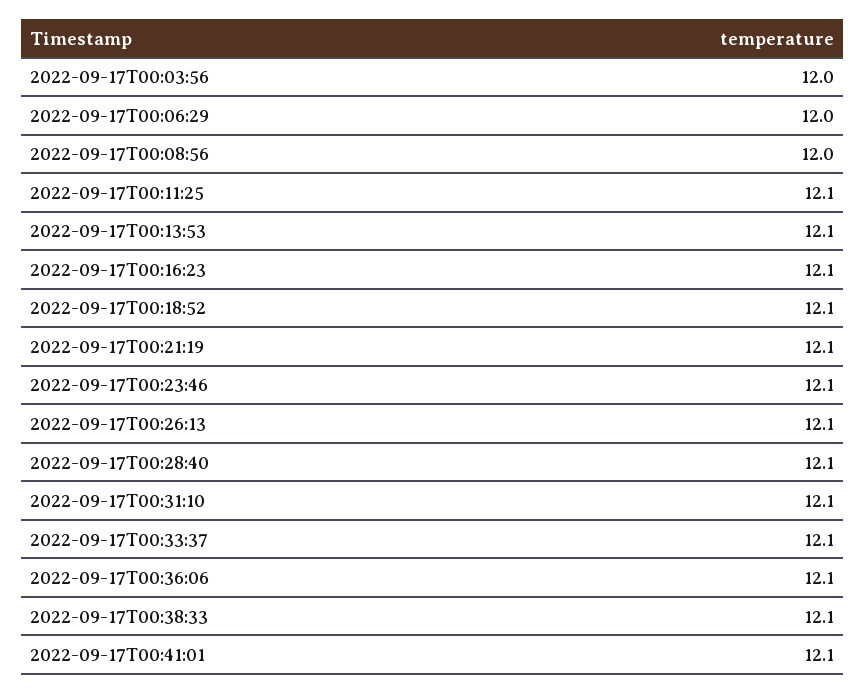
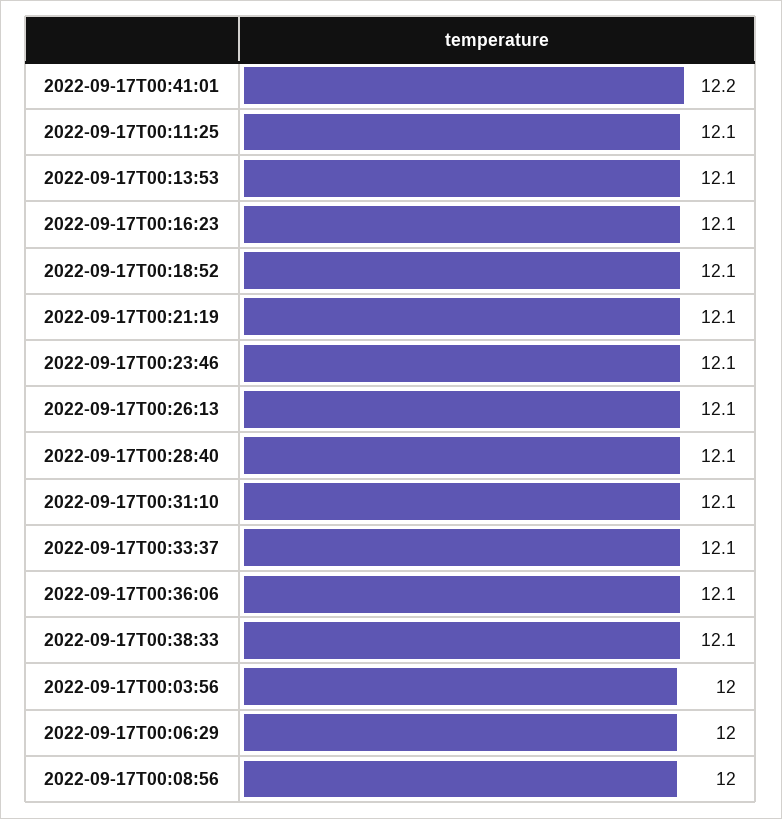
2022-09-17T00:41:01: 12.1 -> 12.2

